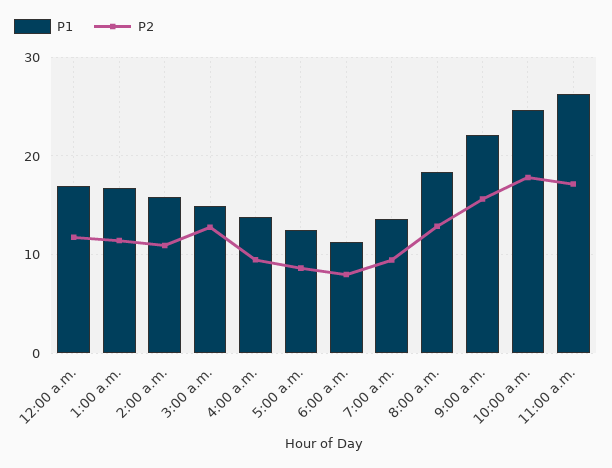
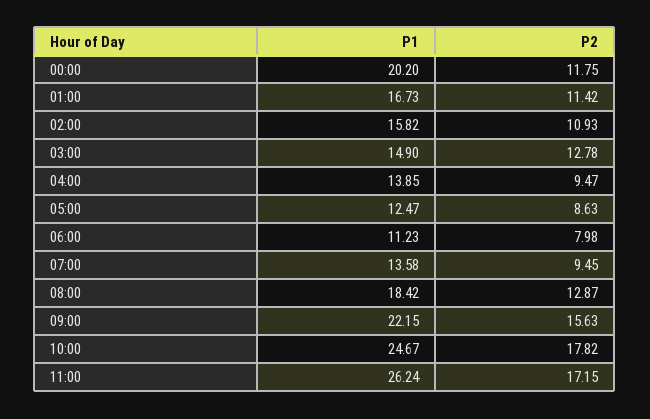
P1, 12:00 a.m.: 17 -> 20.2

